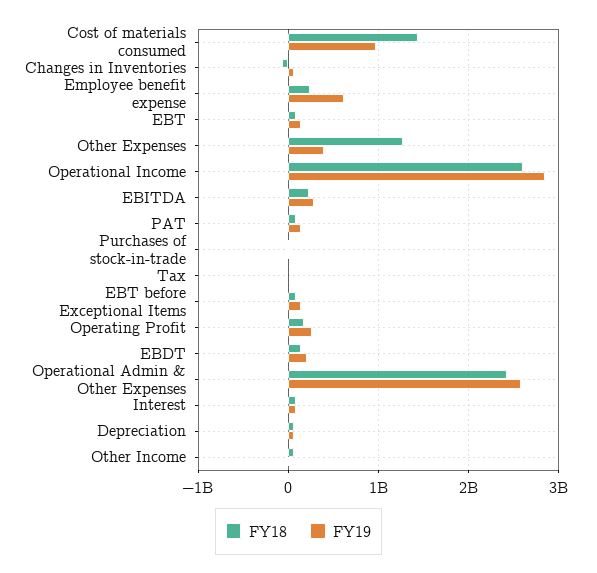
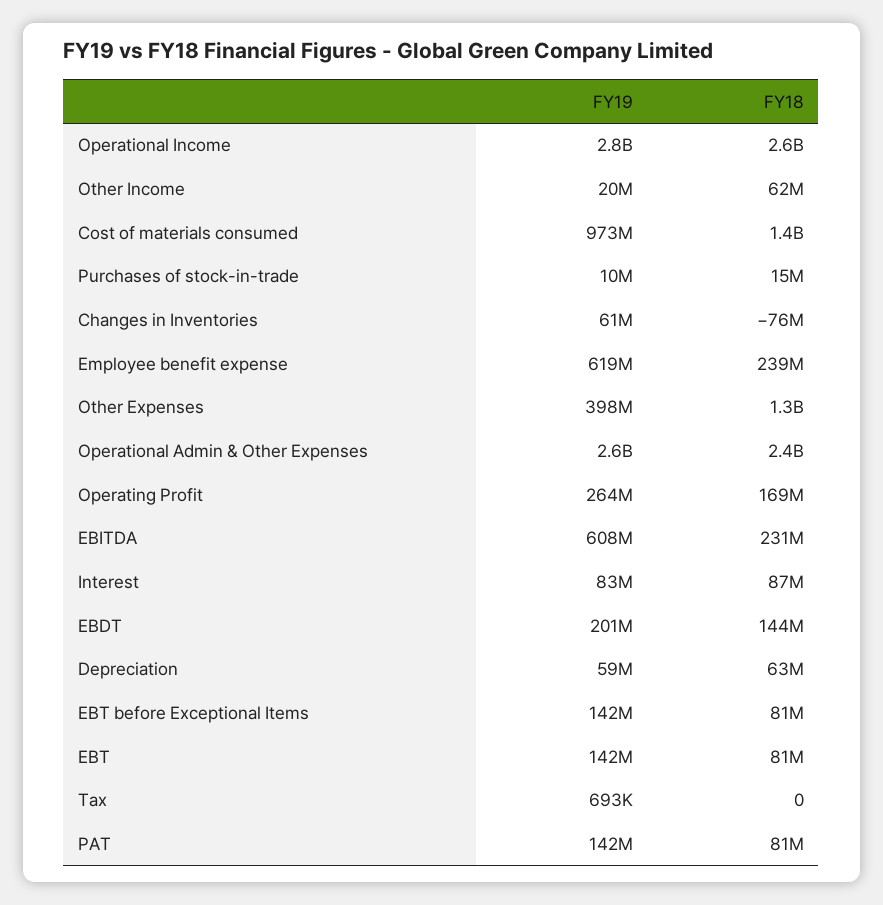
FY19, EBITDA: 300000000 -> 608000000

